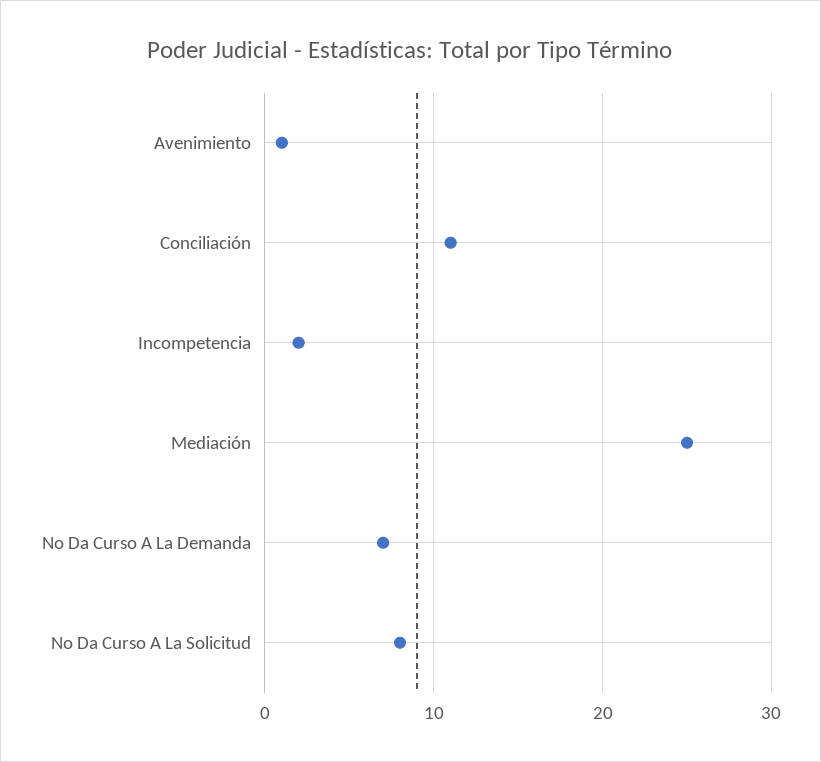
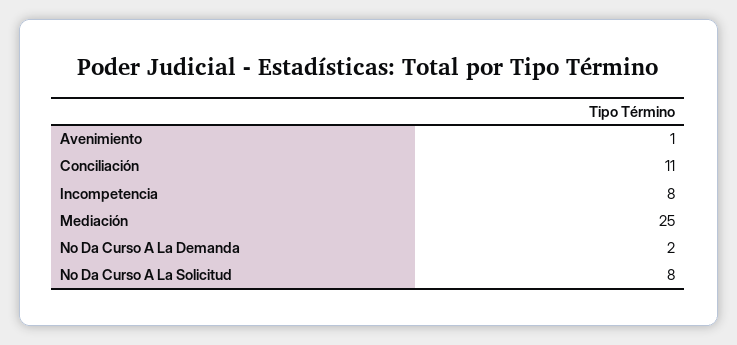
Incompetencia: 2 -> 8
No Da Curso A La Demanda: 7 -> 2

